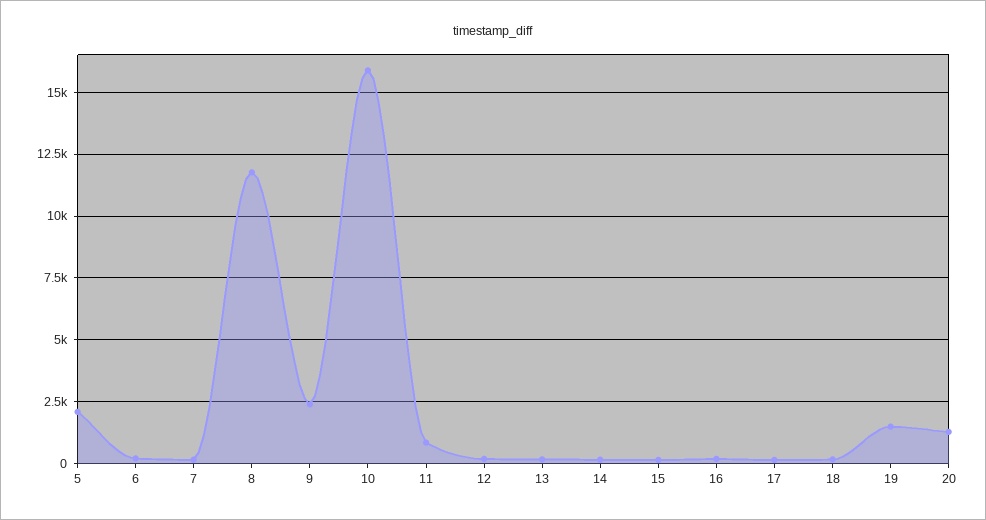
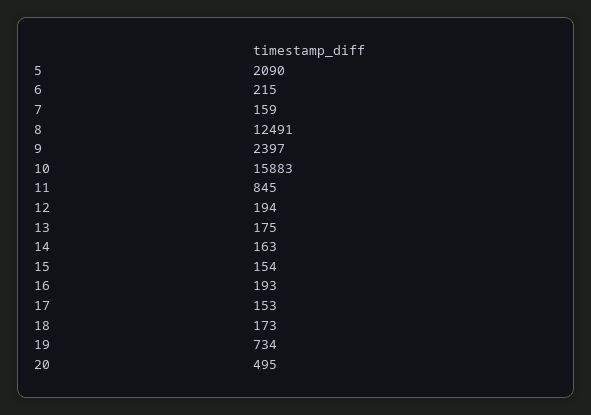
8: 11750 -> 12491
19: 1500 -> 734
20: 1250 -> 495

